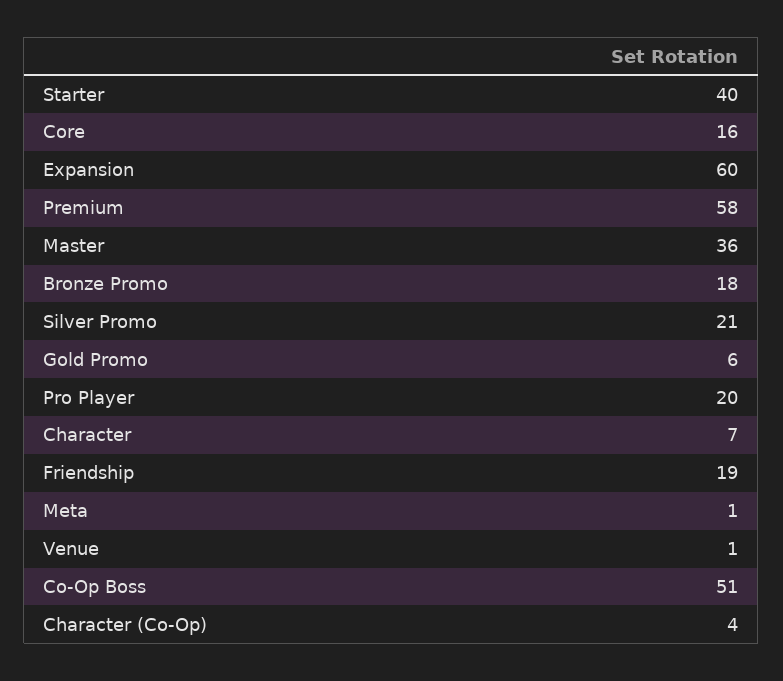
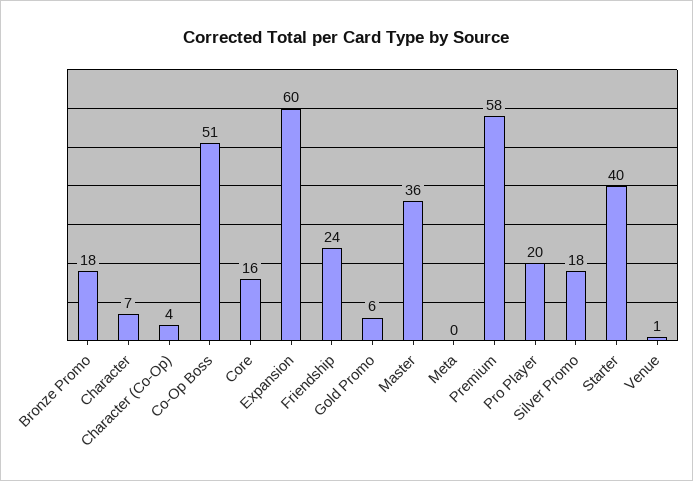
Silver Promo: 21 -> 18
Friendship: 19 -> 24
Meta: 1 -> 0

